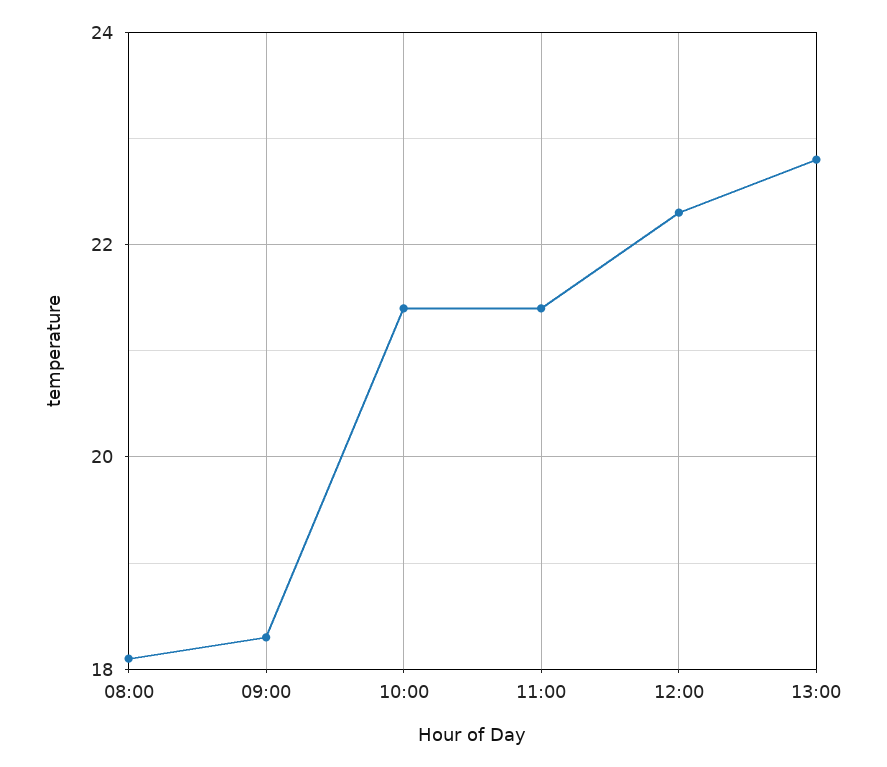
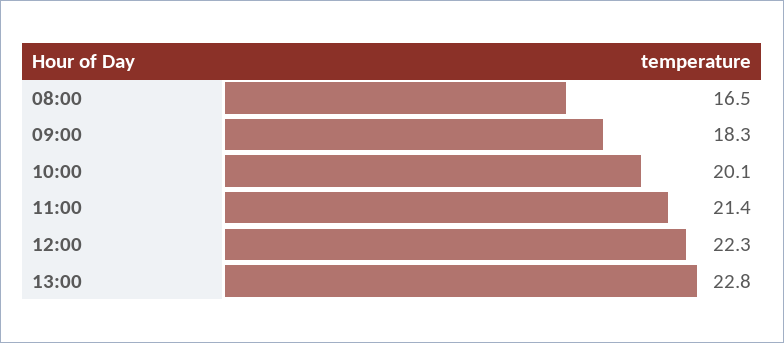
08:00: 18 -> 16.5
10:00: 21.5 -> 20.1

